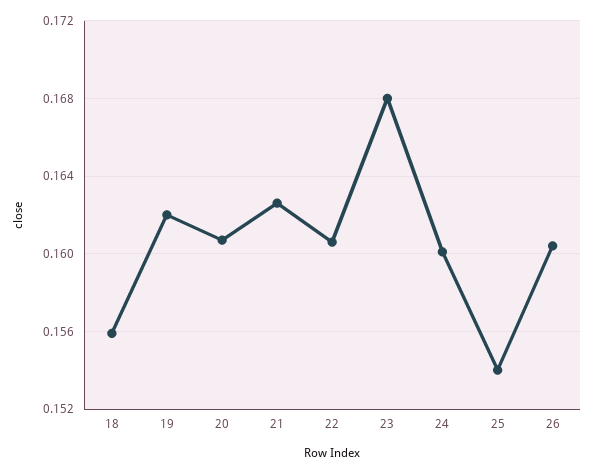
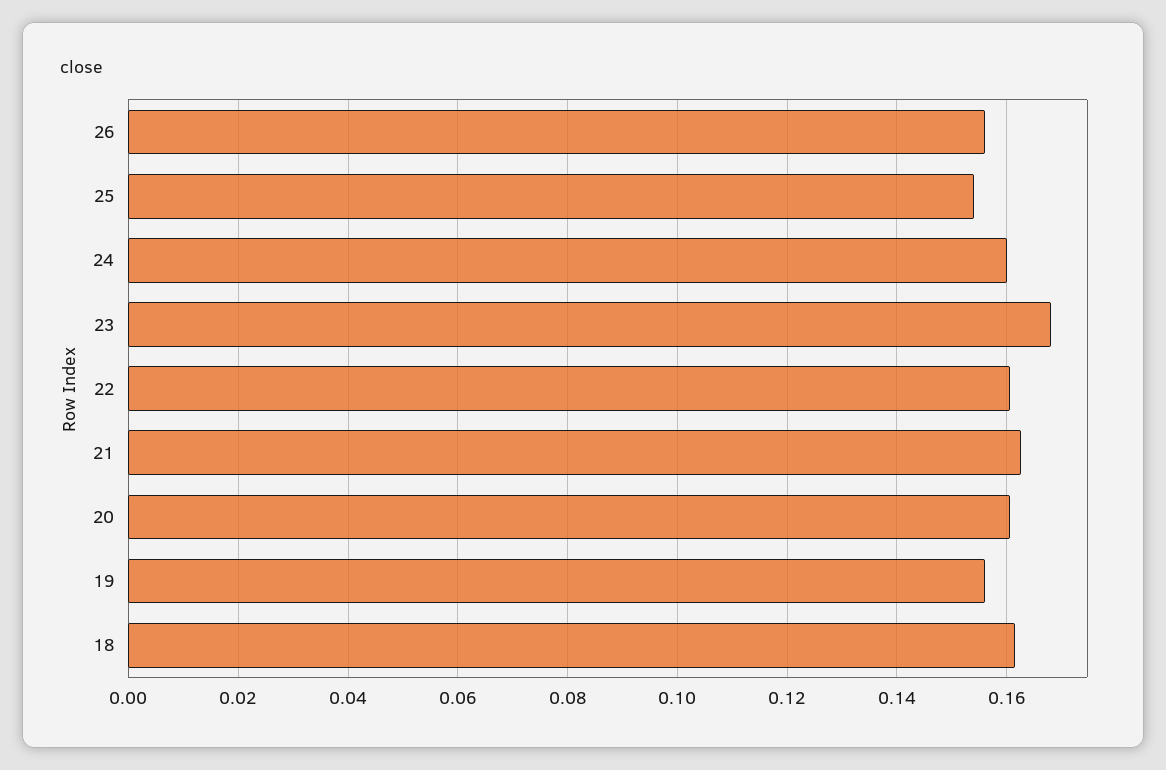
18: 0.156 -> 0.162
19: 0.162 -> 0.156
26: 0.1605 -> 0.156

